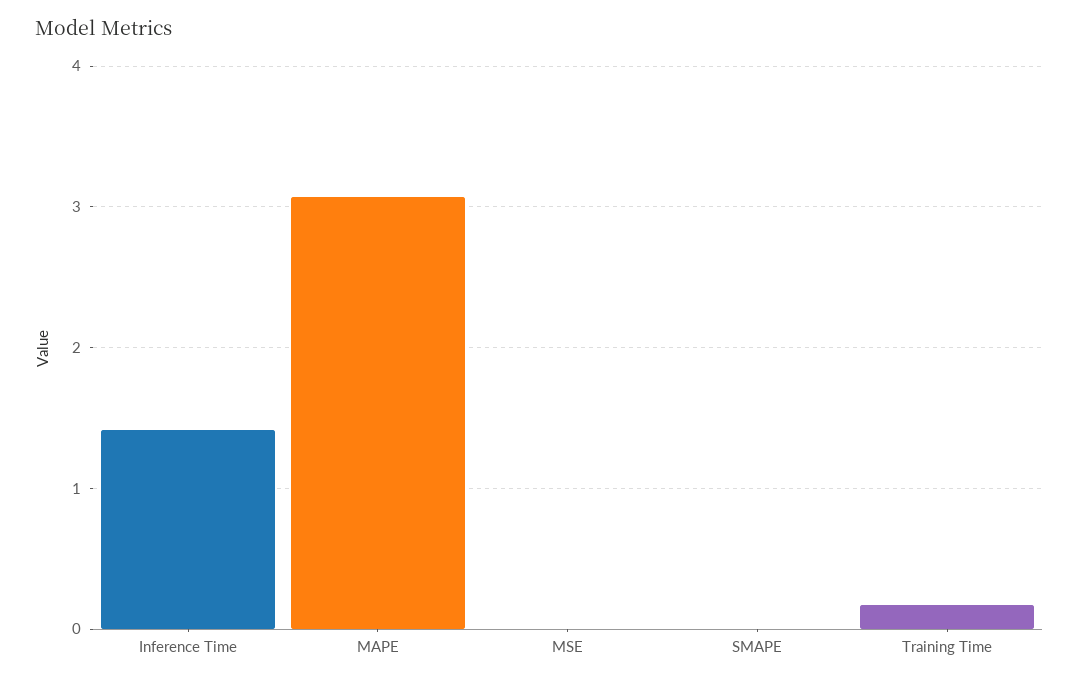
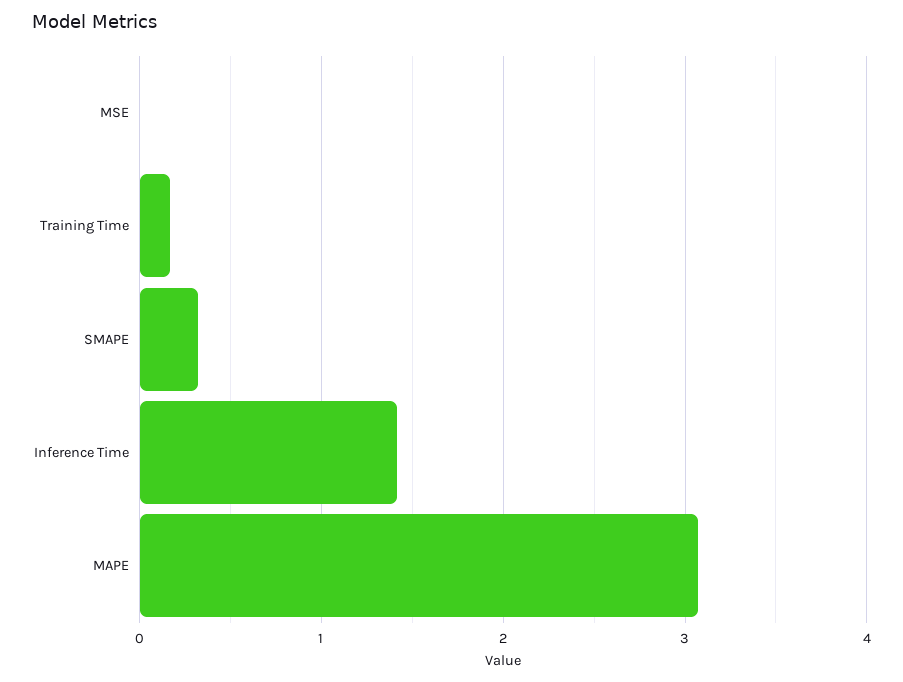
SMAPE: 0 -> 0.3

